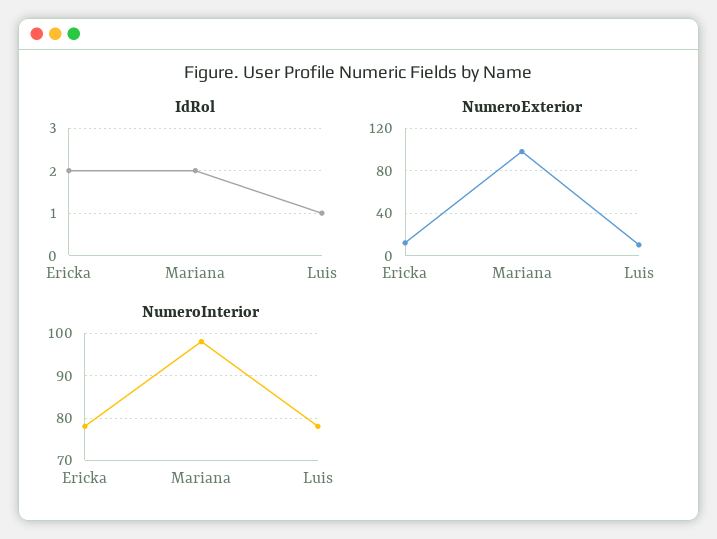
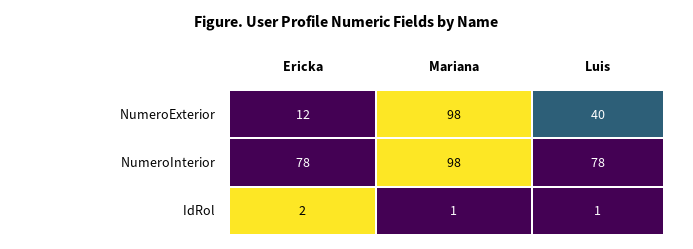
IdRol, Mariana: 2 -> 1
NumeroExterior, Luis: 10 -> 40

